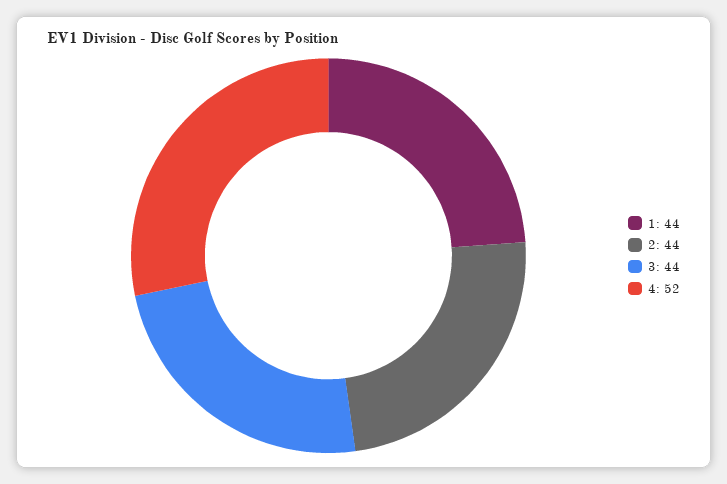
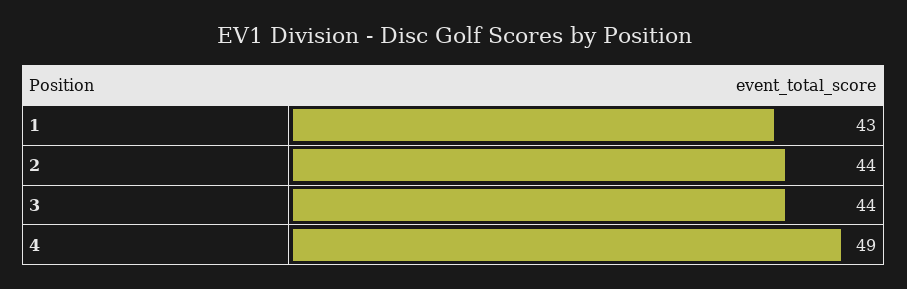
1: 44 -> 43
4: 52 -> 49

